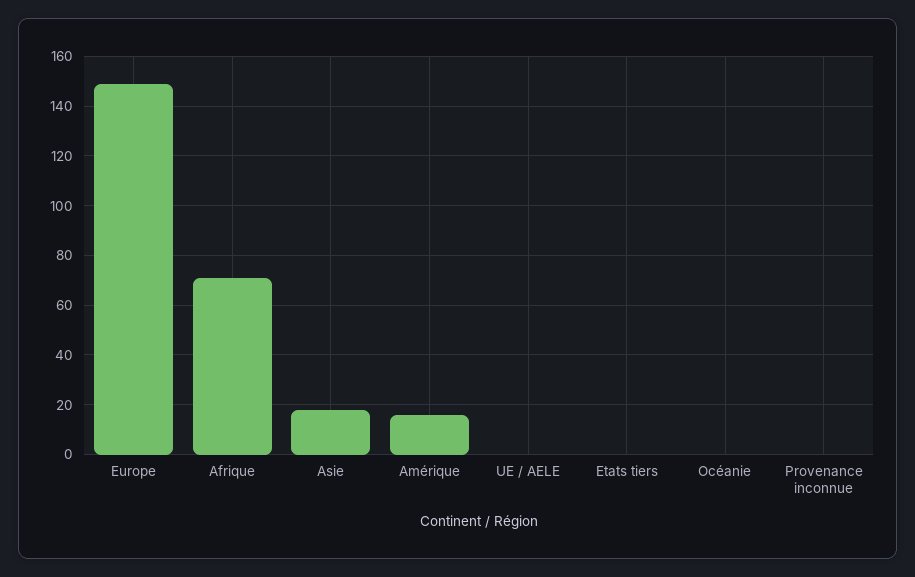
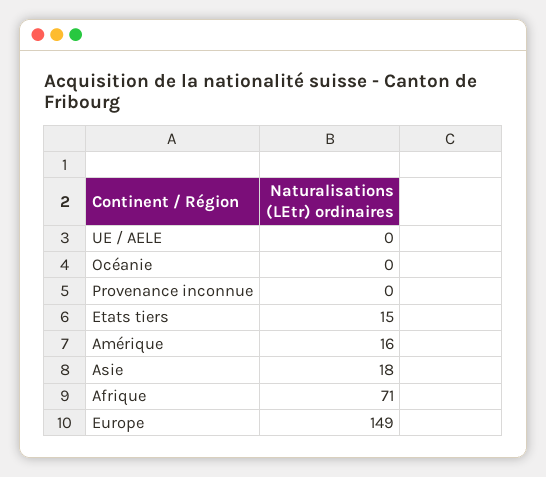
Etats tiers: 0 -> 15

